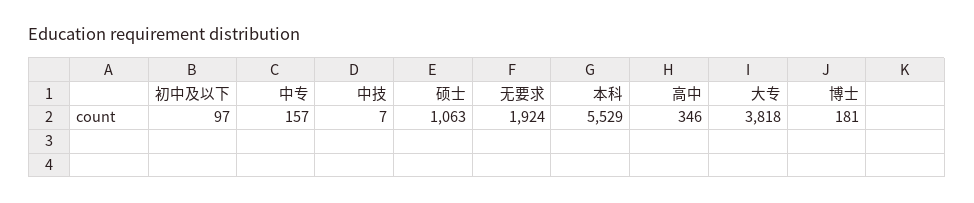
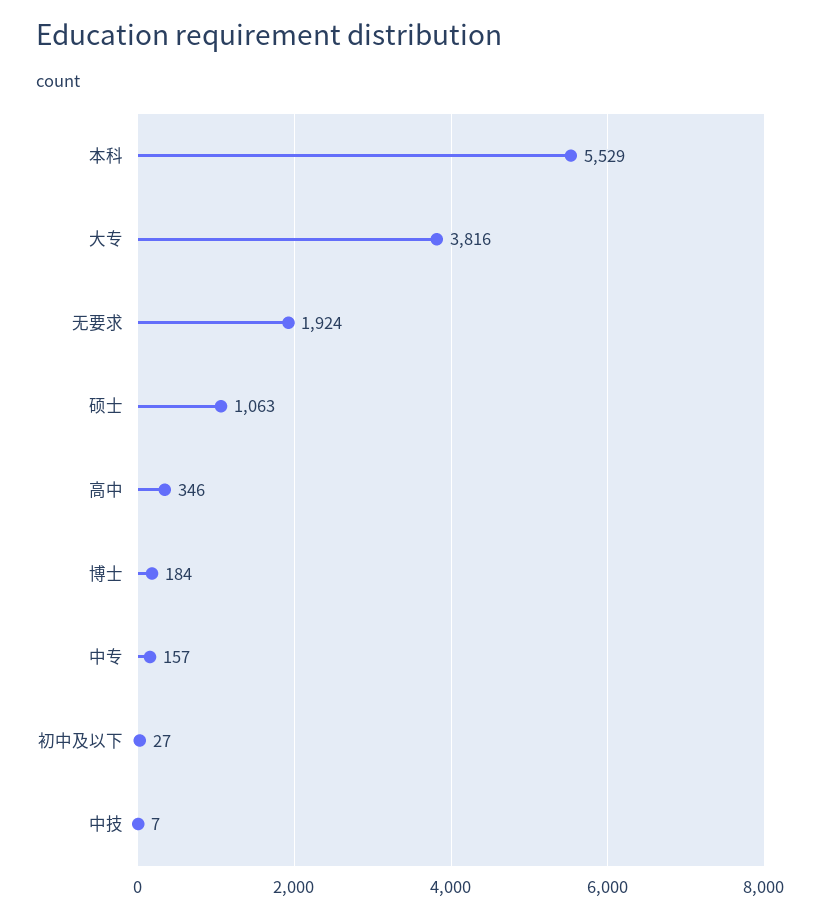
初中及以下: 97 -> 27
大专: 3818 -> 3816
博士: 181 -> 184

